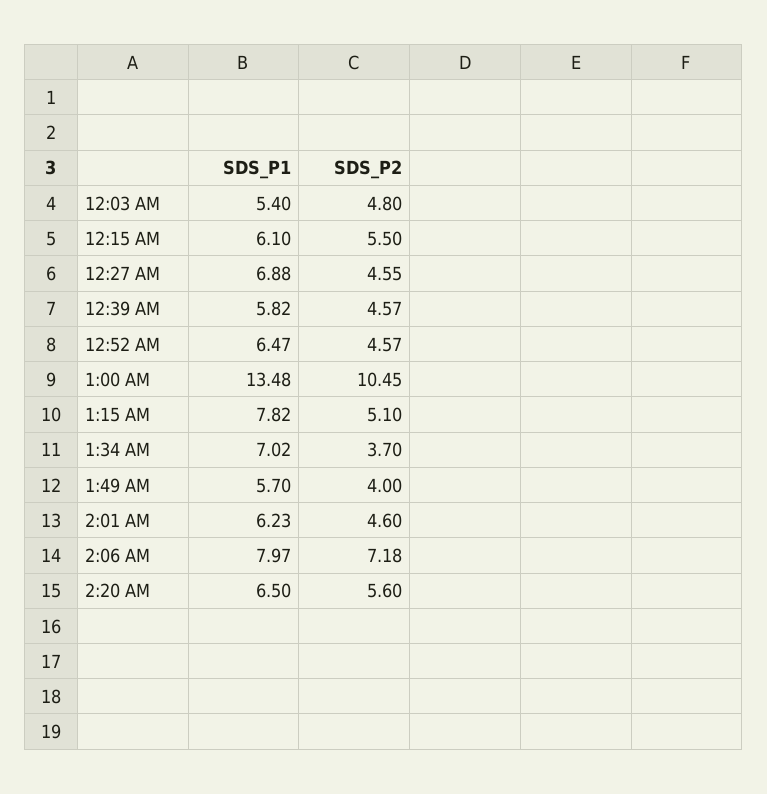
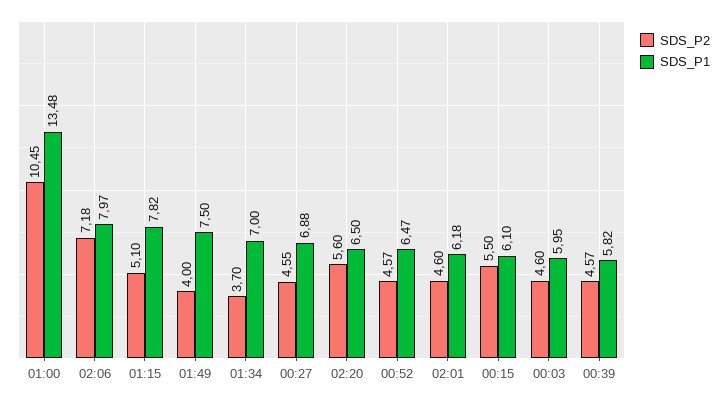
SDS_P1, 12:03 AM: 5.4 -> 5.95
SDS_P2, 12:03 AM: 4.8 -> 4.6
SDS_P1, 1:34 AM: 7.02 -> 7
SDS_P1, 1:49 AM: 5.7 -> 7.5
SDS_P1, 2:01 AM: 6.23 -> 6.18

